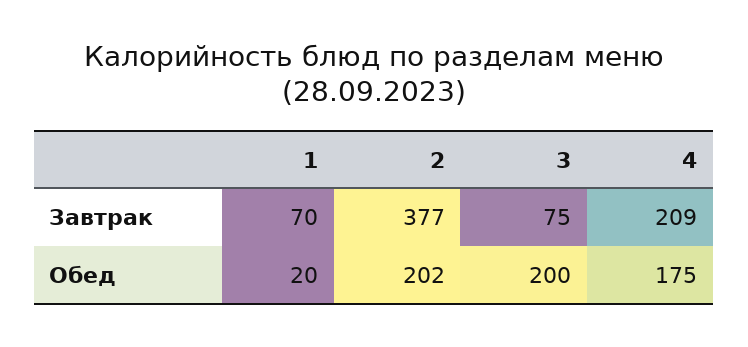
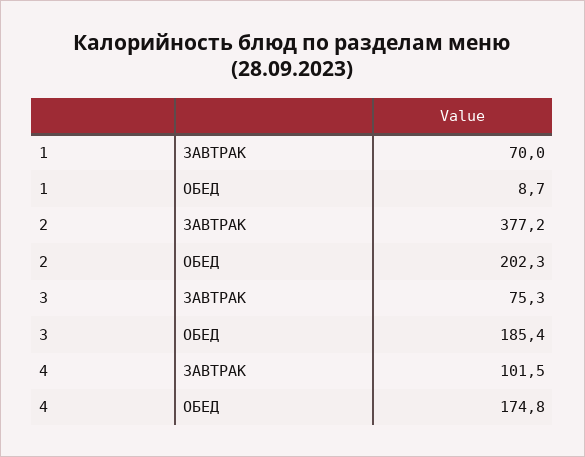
4, Завтрак: 209 -> 101.5
1, Обед: 20 -> 8.7
3, Обед: 200 -> 185.4

